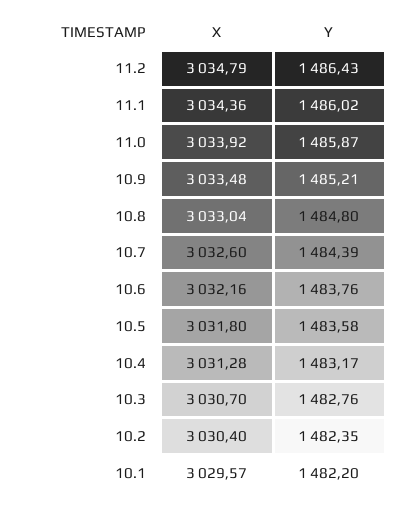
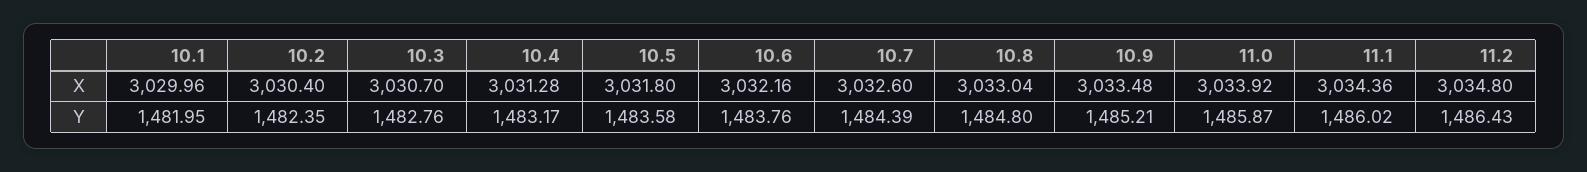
X, 11.2: 3034.79 -> 3034.8
X, 10.1: 3029.57 -> 3029.96
Y, 10.1: 1482.2 -> 1481.95

